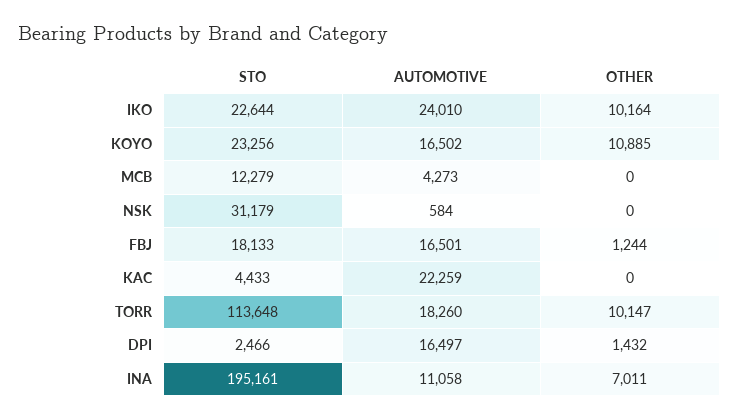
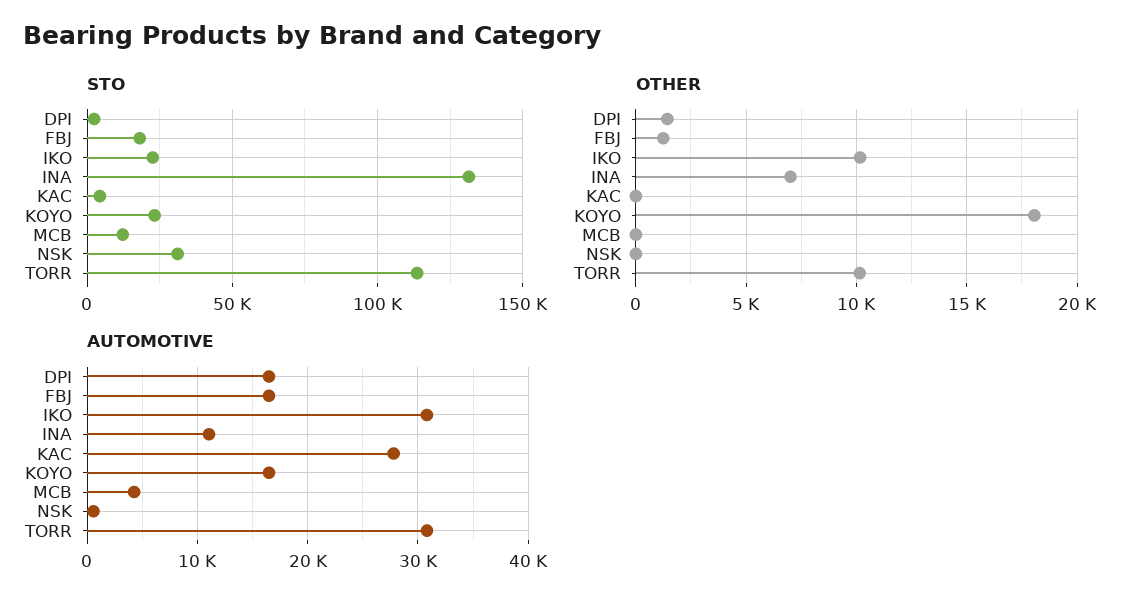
AUTOMOTIVE, IKO: 24010 -> 31000
OTHER, KOYO: 10885 -> 18000
AUTOMOTIVE, KAC: 22259 -> 28000
AUTOMOTIVE, TORR: 18260 -> 31000
STO, INA: 195161 -> 130000

